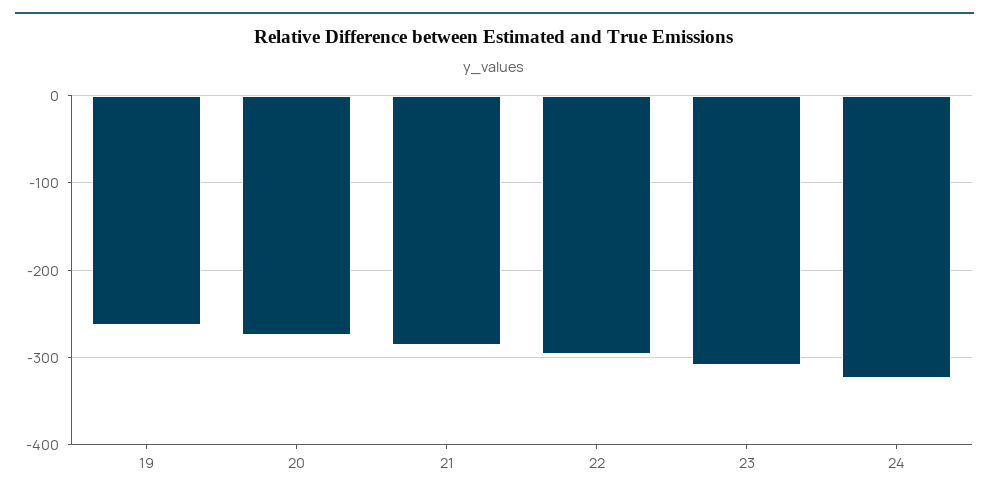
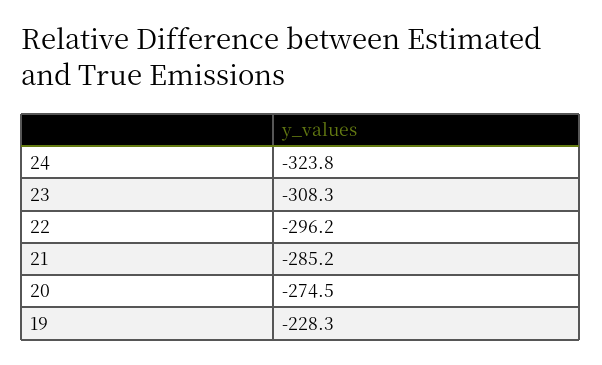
19: -260 -> -228.3

